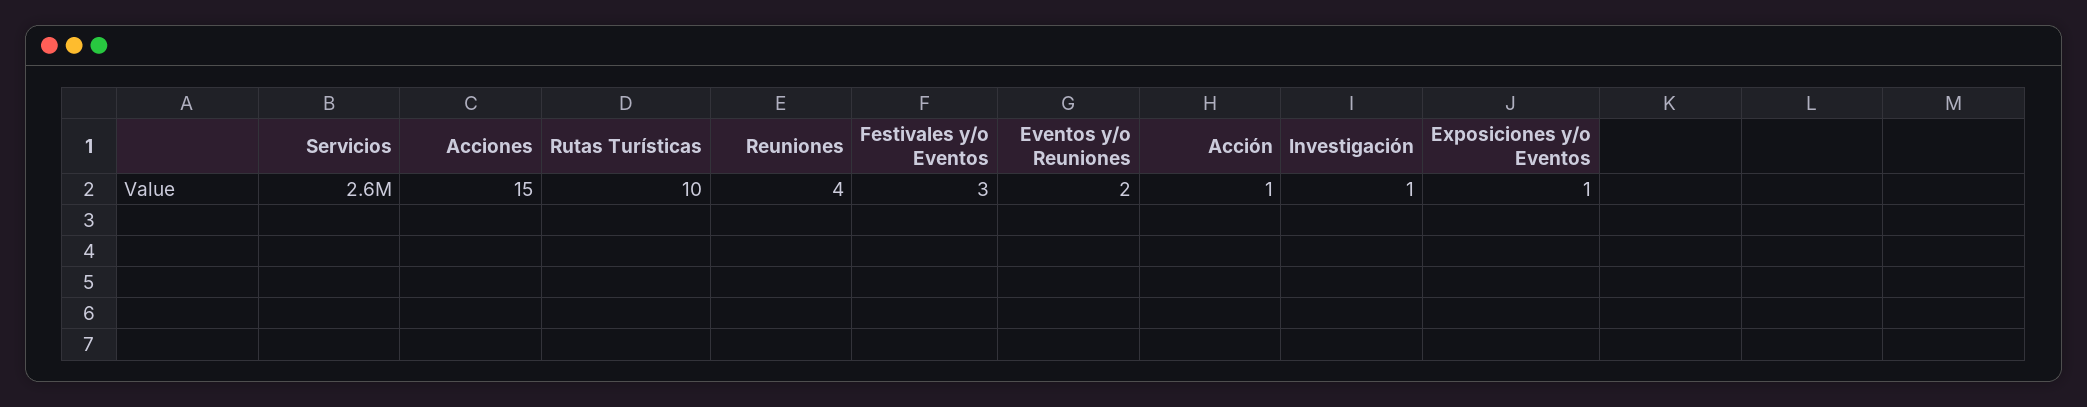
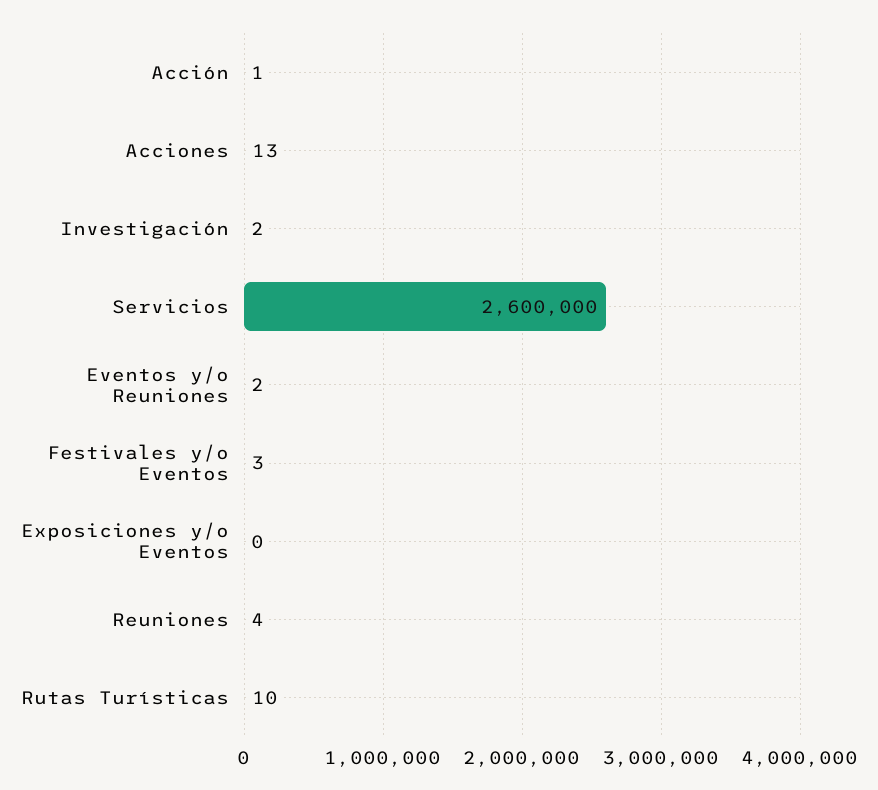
Acciones: 15 -> 13
Investigación: 1 -> 2
Exposiciones y/o Eventos: 1 -> 0

